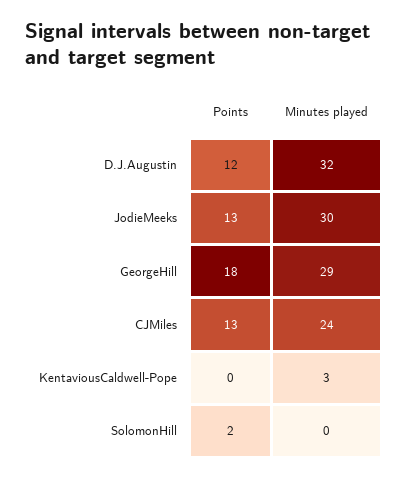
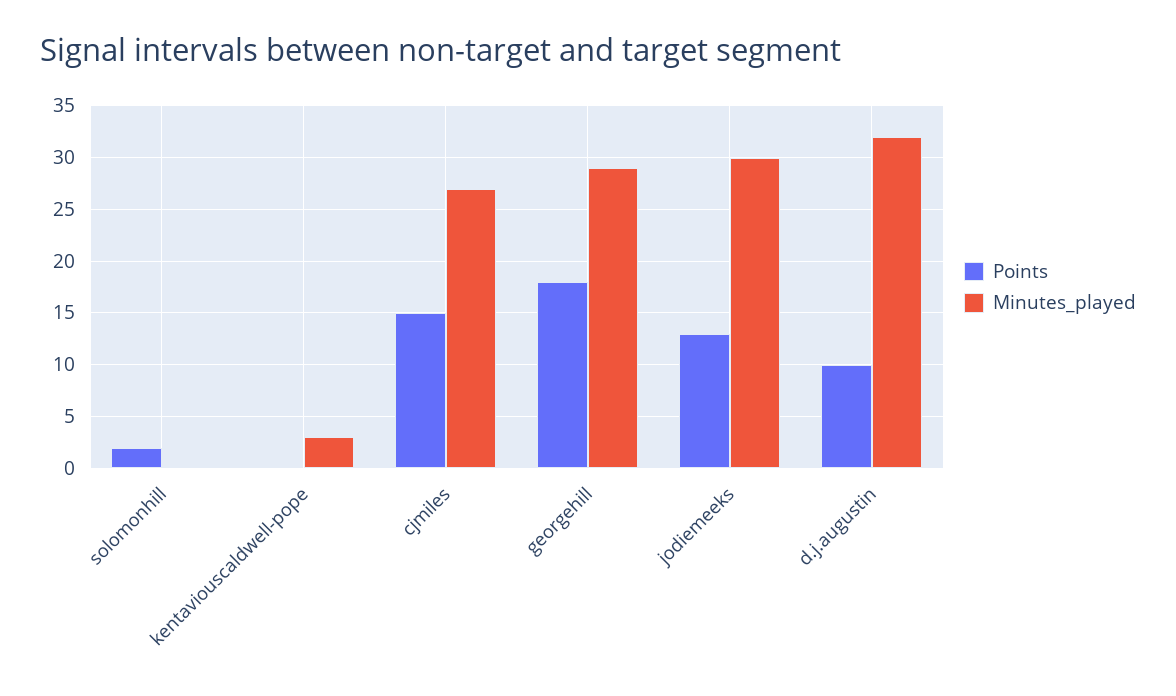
Points, D.J.Augustin: 12 -> 10
Points, CJMiles: 13 -> 15
Minutes played, CJMiles: 24 -> 27

